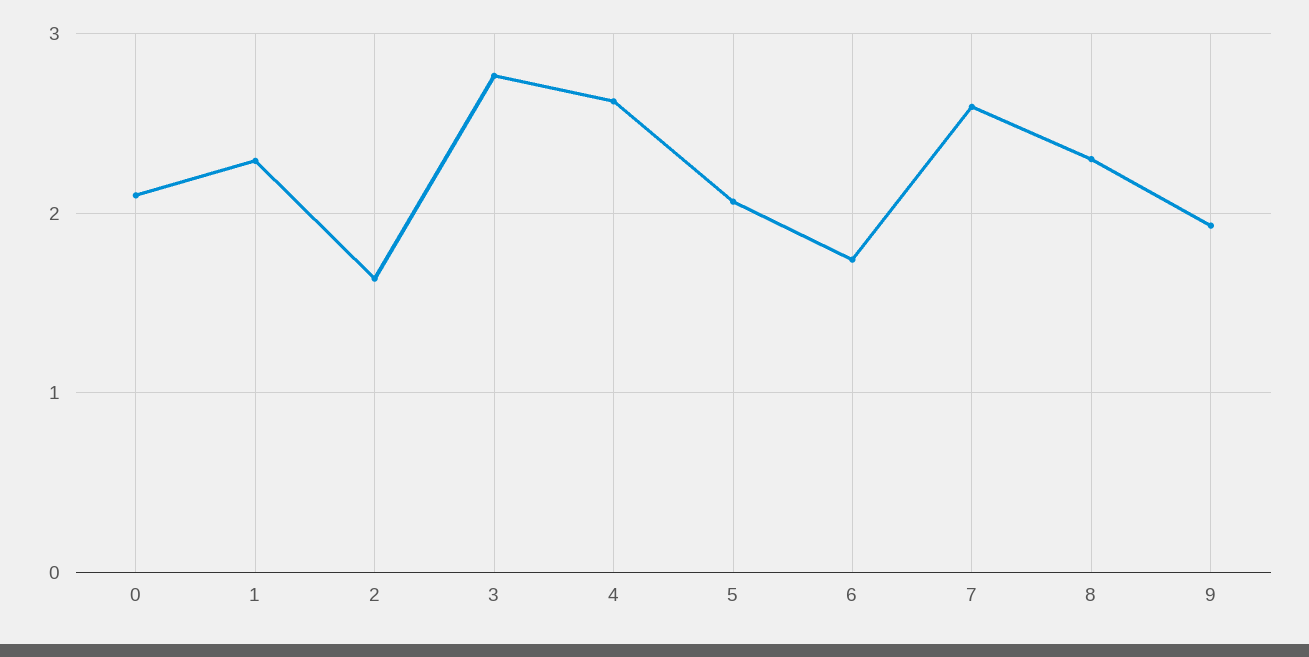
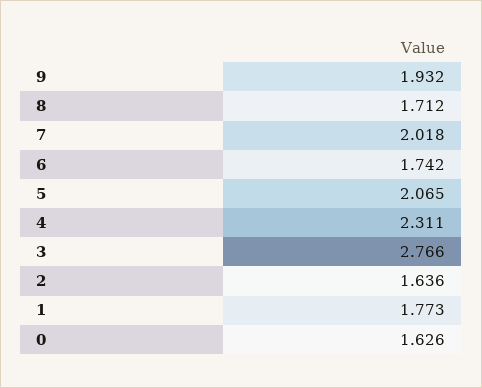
0: 2.1 -> 1.626
1: 2.3 -> 1.773
4: 2.6 -> 2.311
7: 2.6 -> 2.018
8: 2.3 -> 1.712

